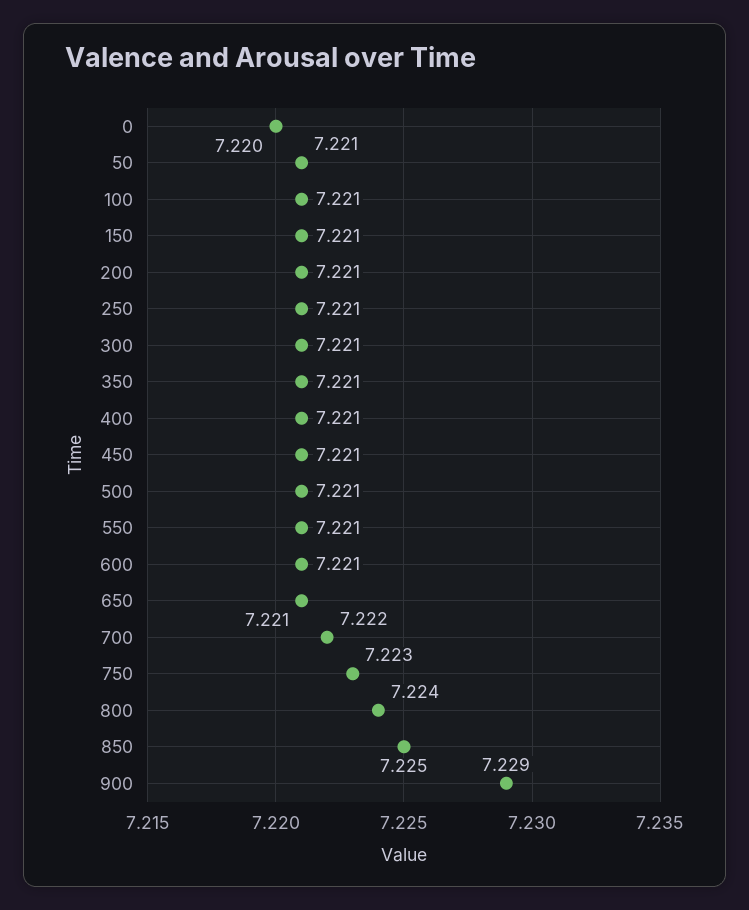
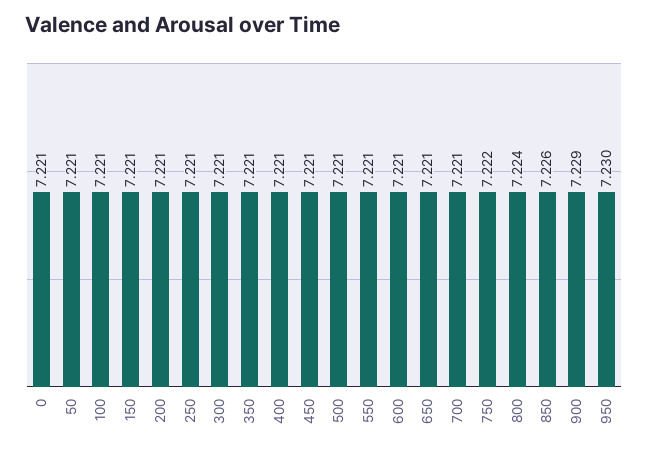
0: 7.22 -> 7.221
700: 7.222 -> 7.221
750: 7.223 -> 7.222
850: 7.225 -> 7.226
950: none -> 7.23

